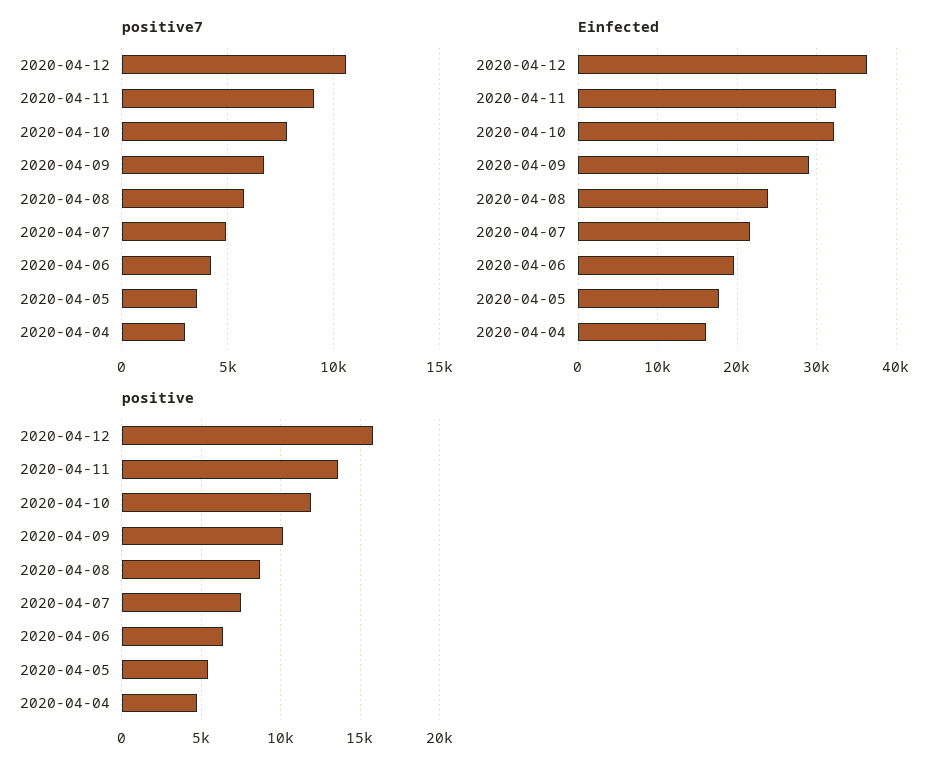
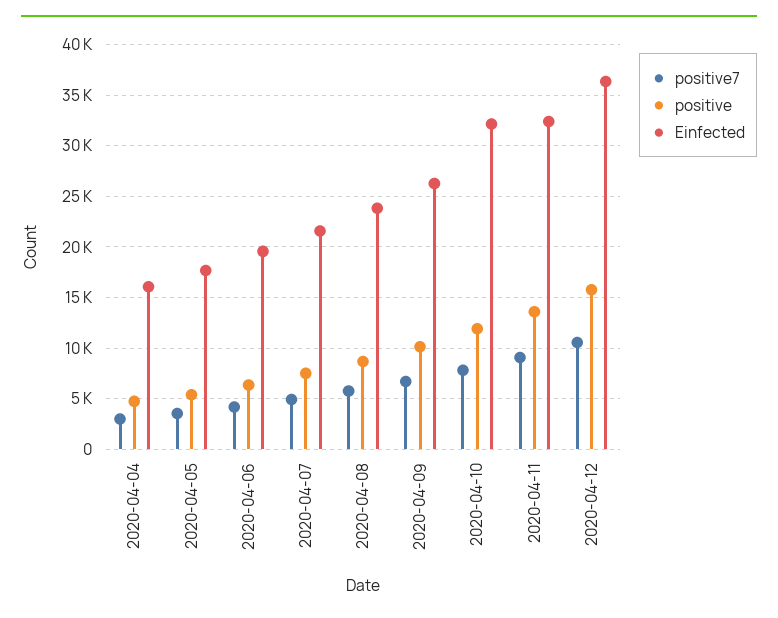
Einfected, 2020-04-09: 29000 -> 26000

